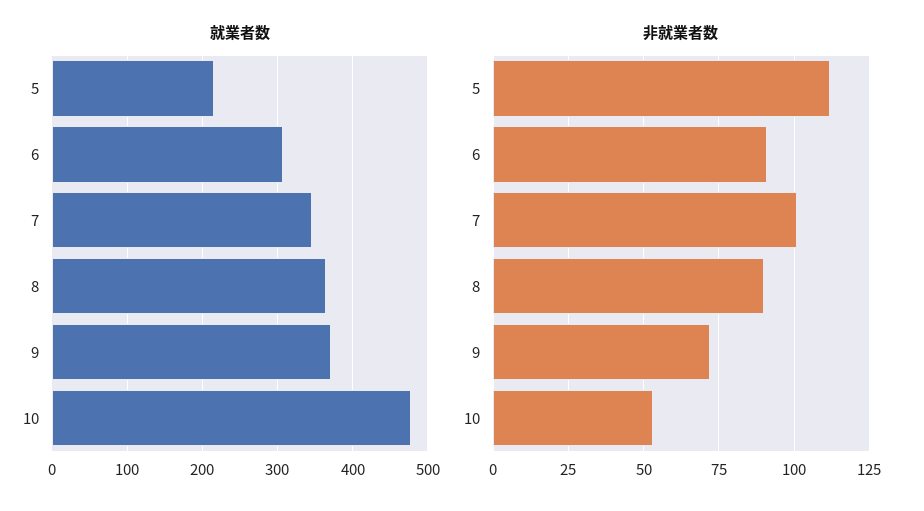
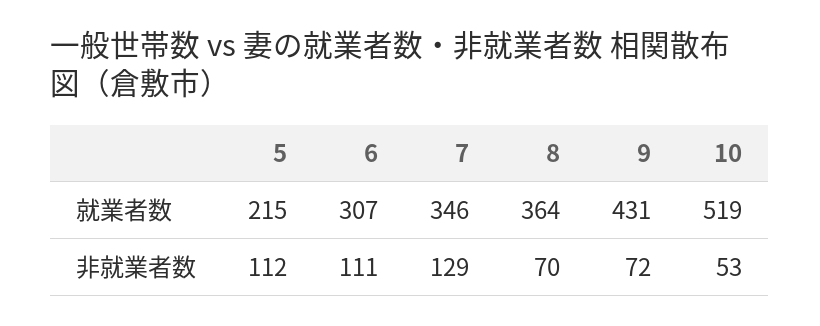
就業者数, 9: 370 -> 431
就業者数, 10: 480 -> 519
非就業者数, 6: 90 -> 111
非就業者数, 7: 100 -> 129
非就業者数, 8: 90 -> 70

